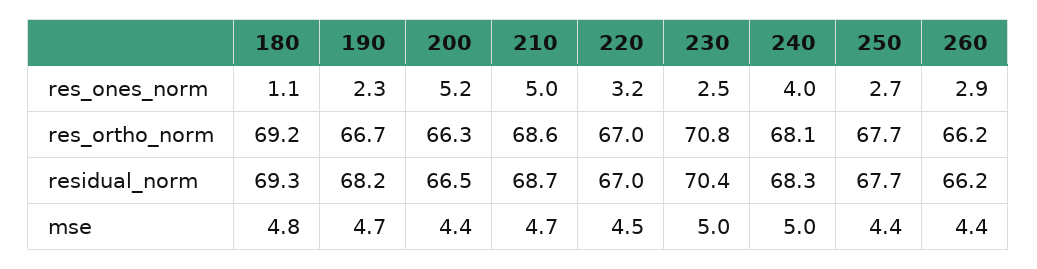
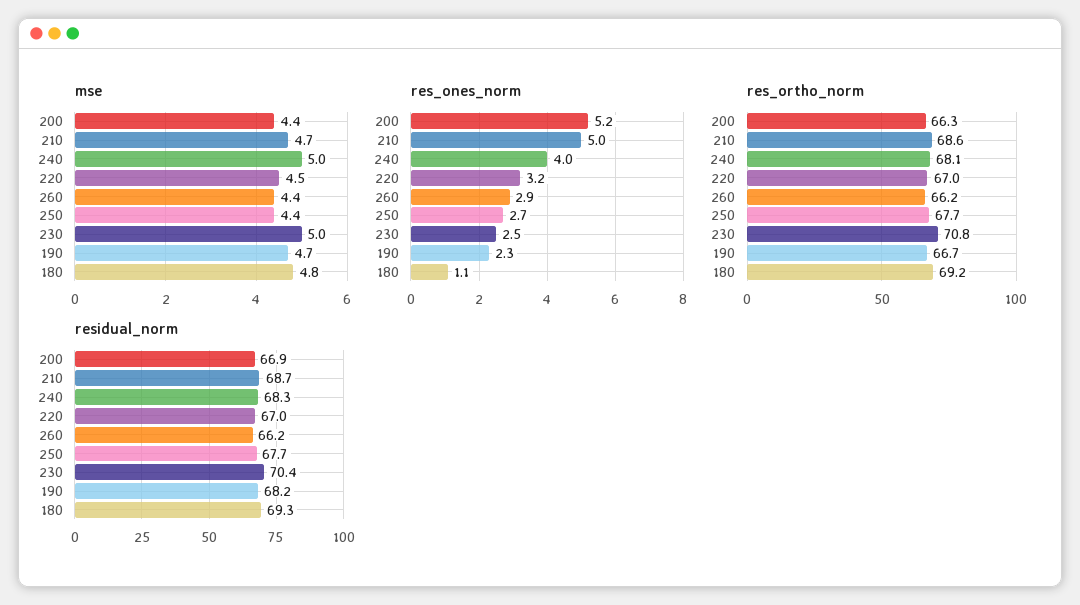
residual_norm, 200: 66.5 -> 66.9

